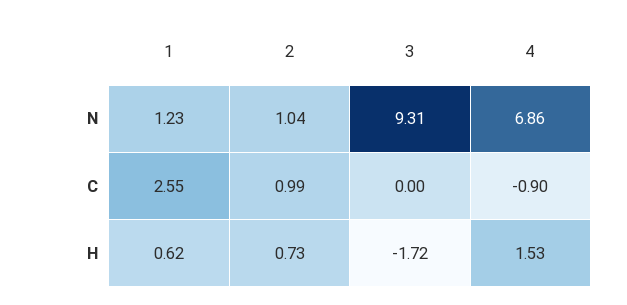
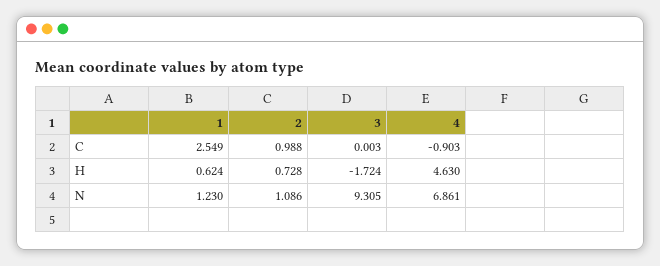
2, N: 1.04 -> 1.086
4, H: 1.53 -> 4.63

